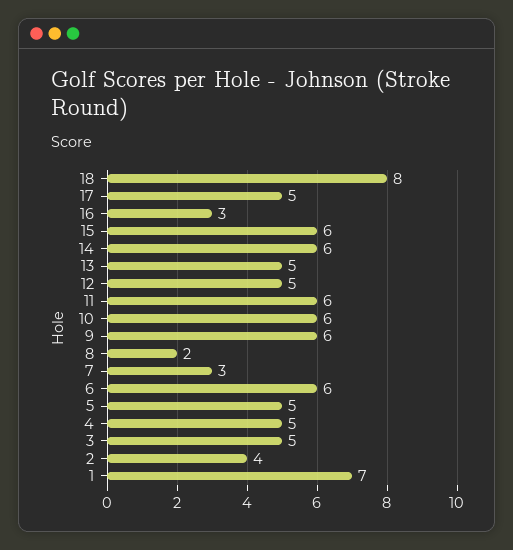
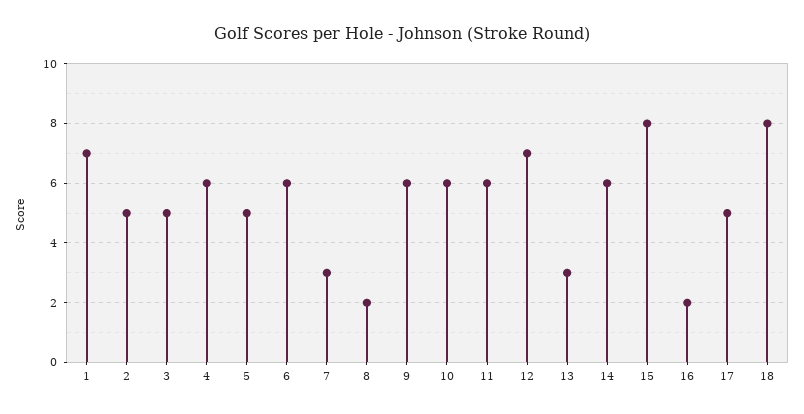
16: 3 -> 2
15: 6 -> 8
13: 5 -> 3
12: 5 -> 7
4: 5 -> 6
2: 4 -> 5

